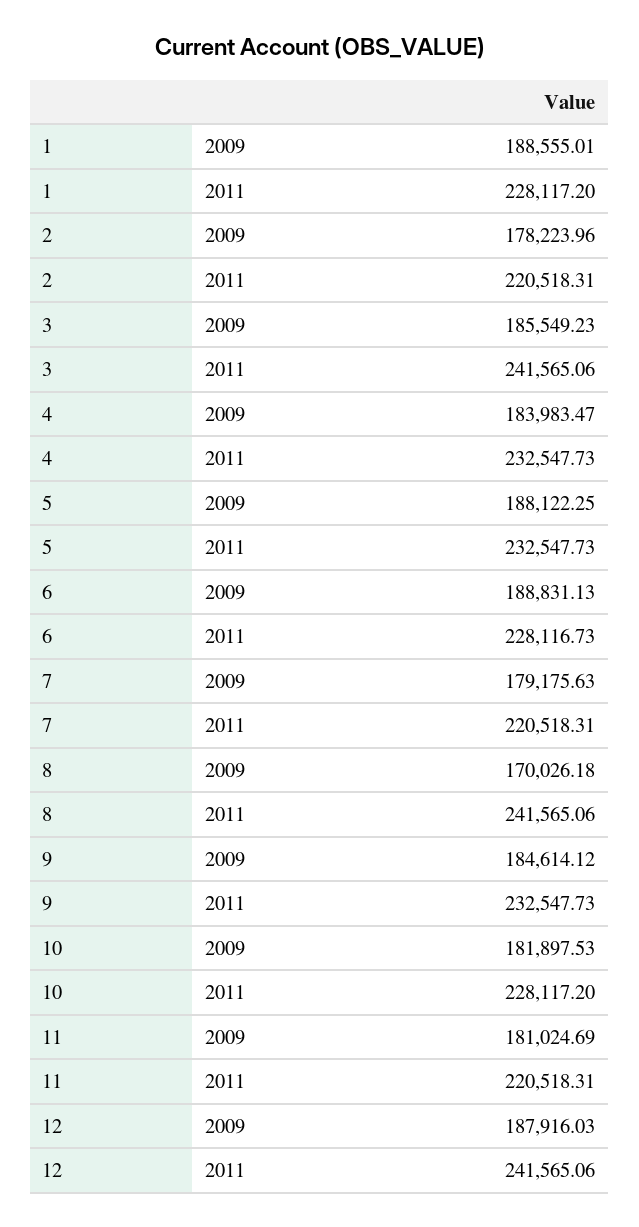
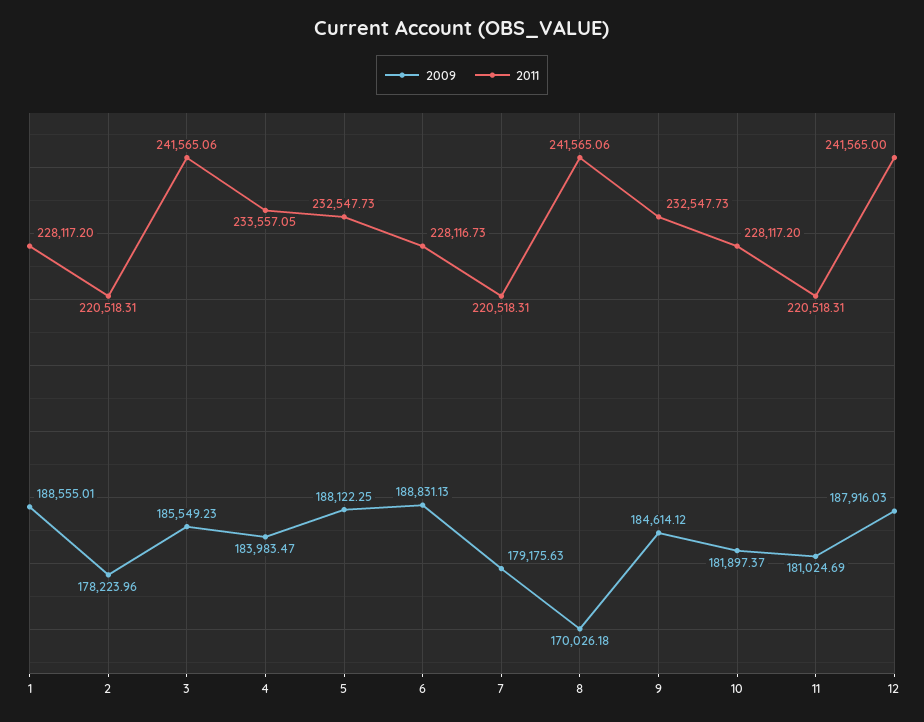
2011, 4: 232547.73 -> 233557.05
2009, 10: 181897.53 -> 181897.37
2011, 12: 241565.06 -> 241565

